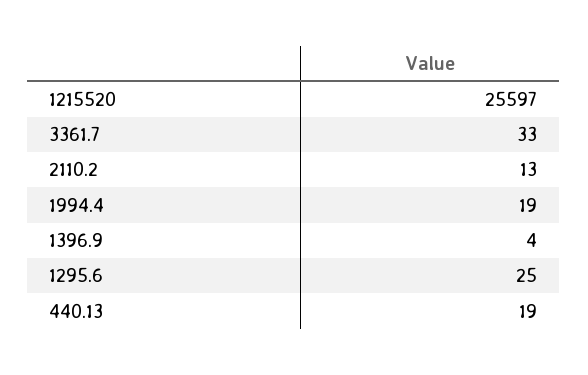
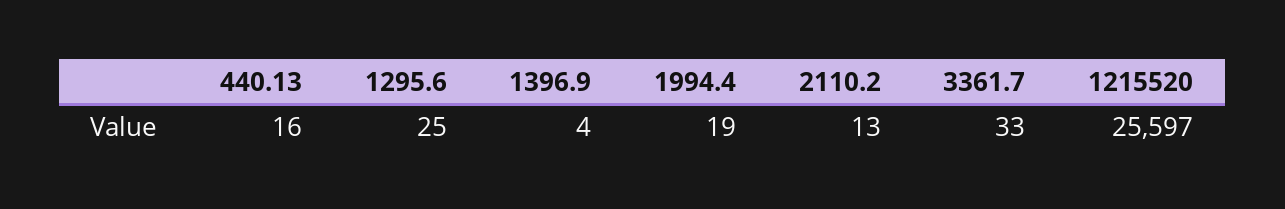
440.13: 19 -> 16

